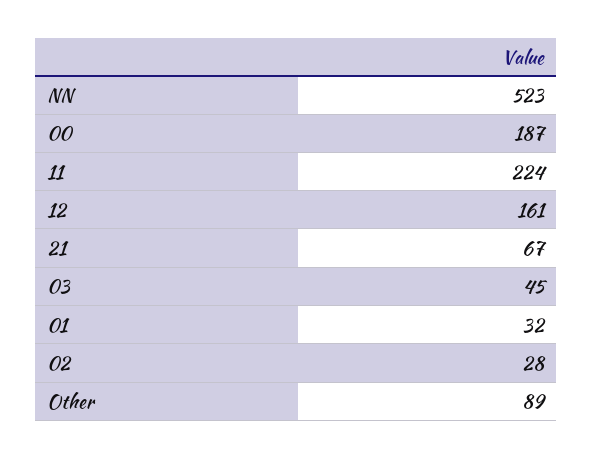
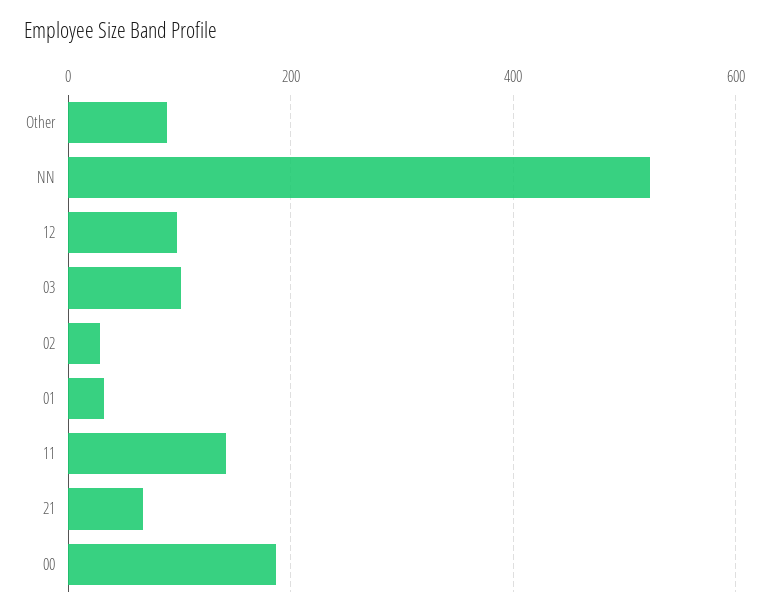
11: 224 -> 140
12: 161 -> 100
03: 45 -> 100

